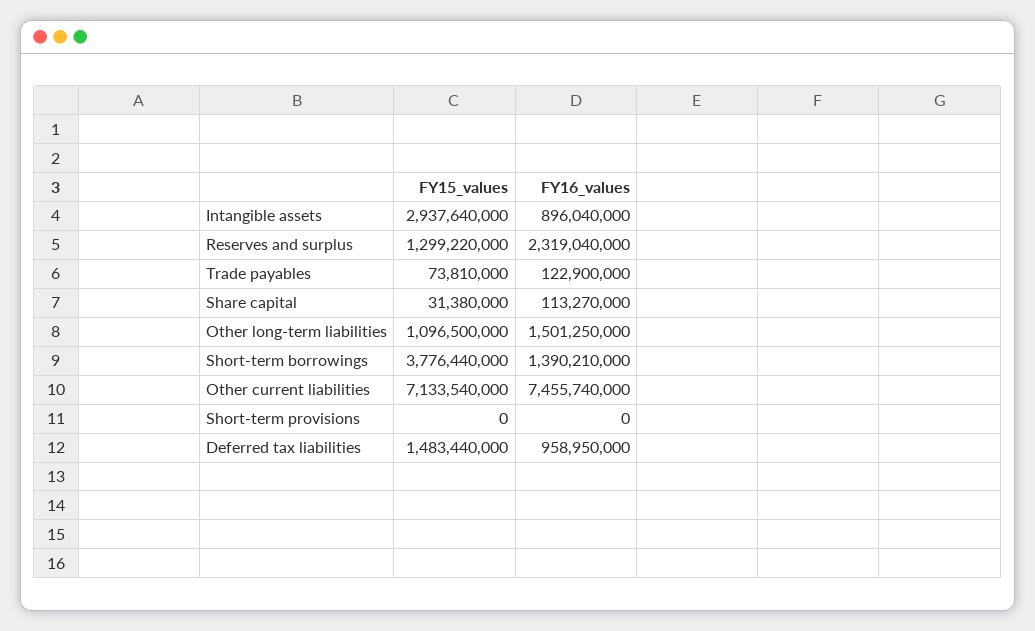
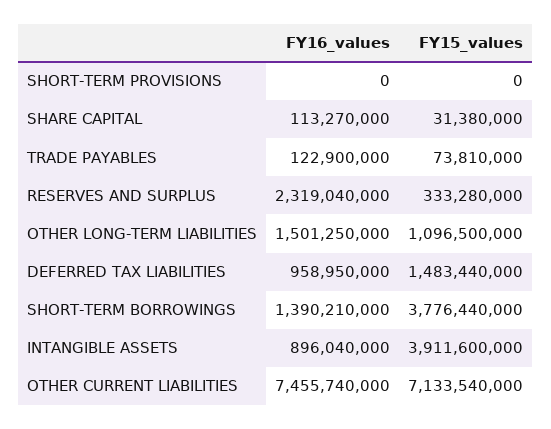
FY15_values, Intangible assets: 2937640000 -> 3911600000
FY15_values, Reserves and surplus: 1299220000 -> 333280000

